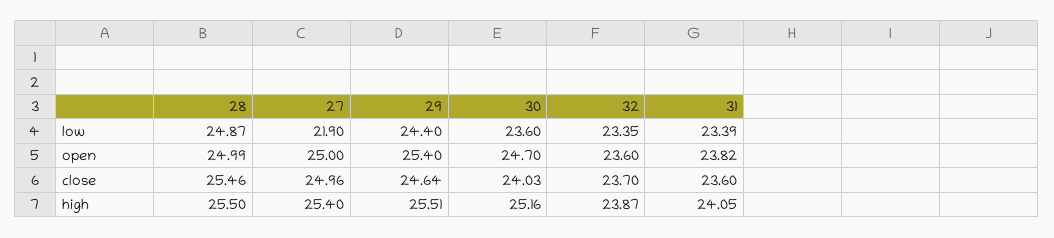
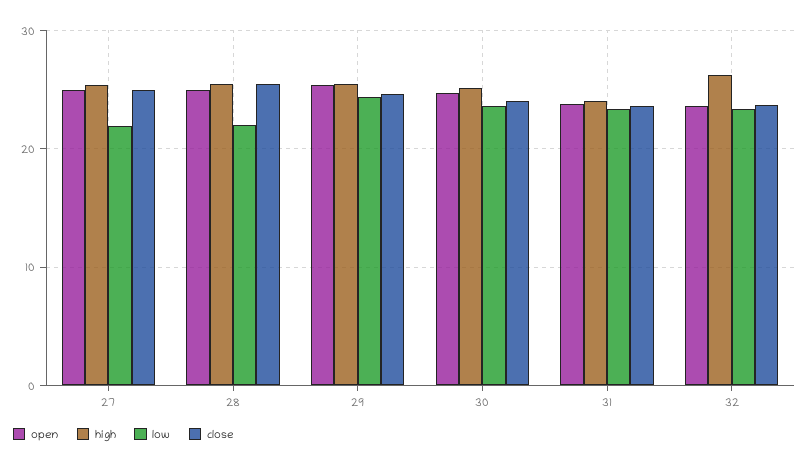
low, 28: 24.87 -> 22
high, 32: 23.87 -> 26

